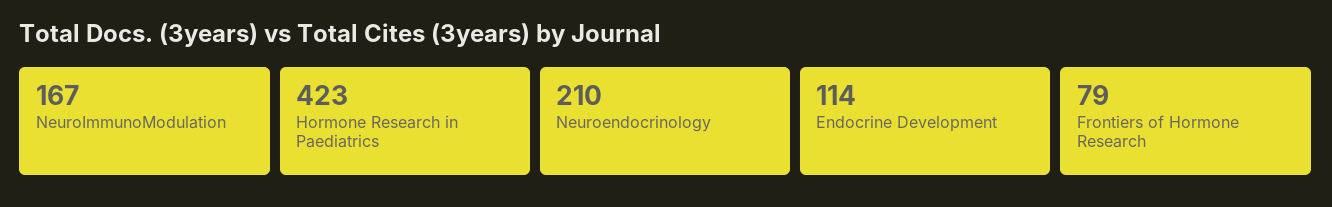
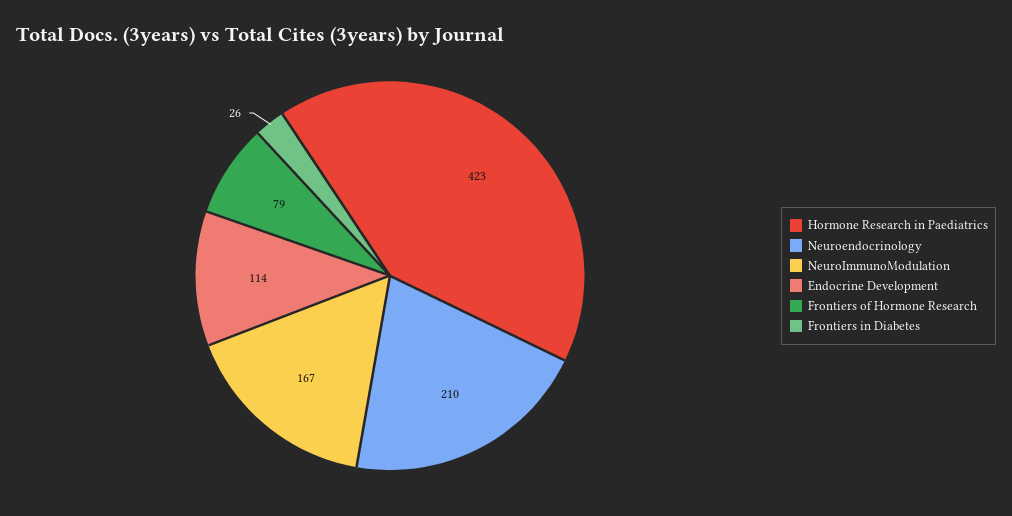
Frontiers in Diabetes: none -> 26

